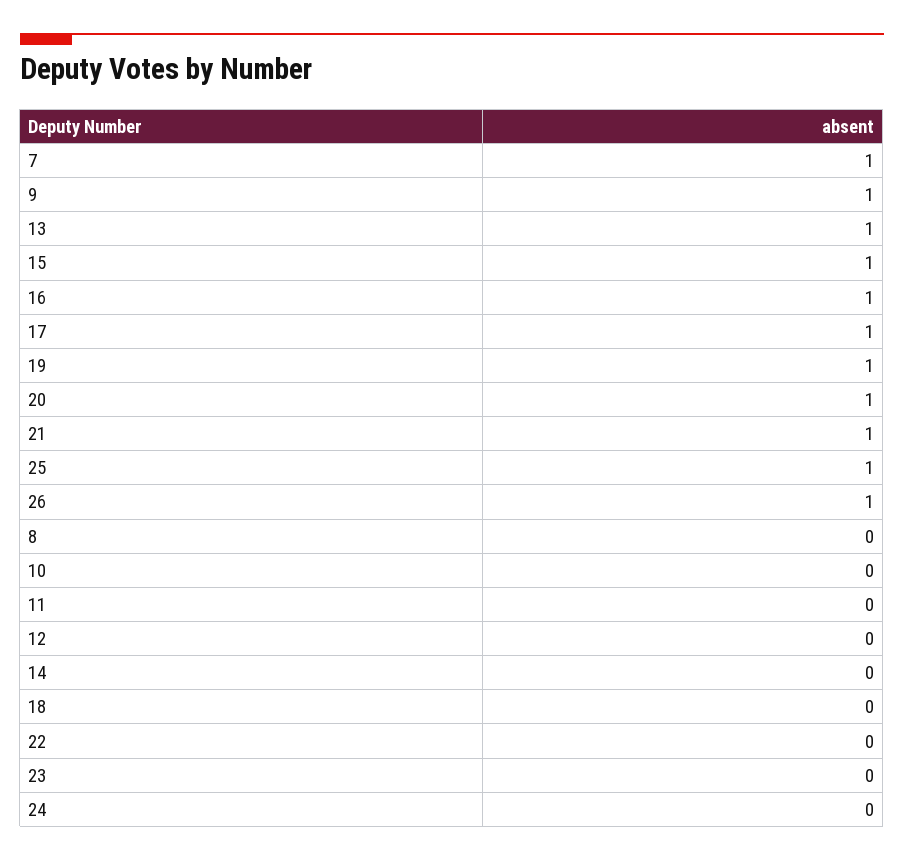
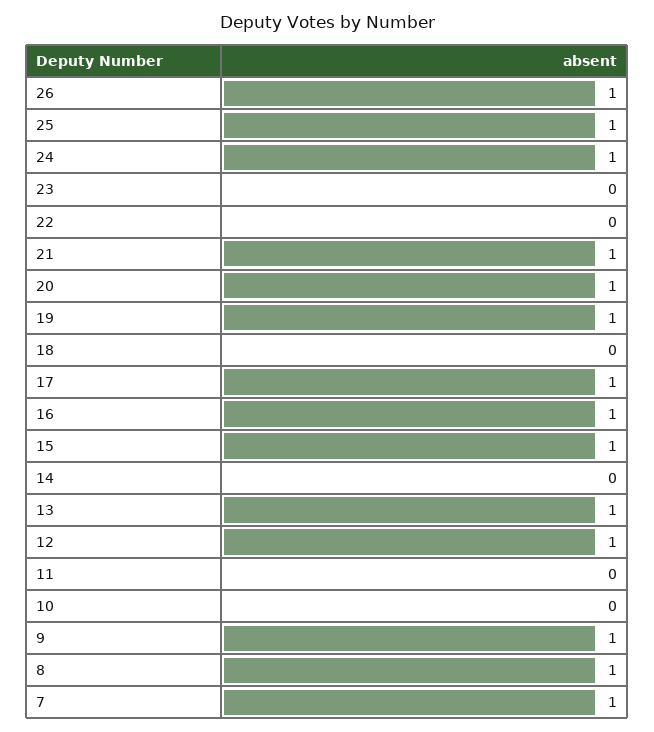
8: 0 -> 1
12: 0 -> 1
24: 0 -> 1

